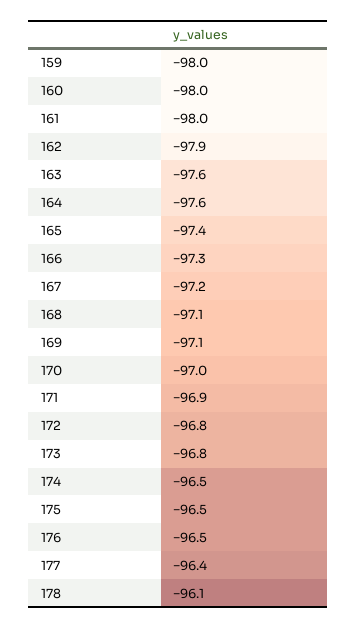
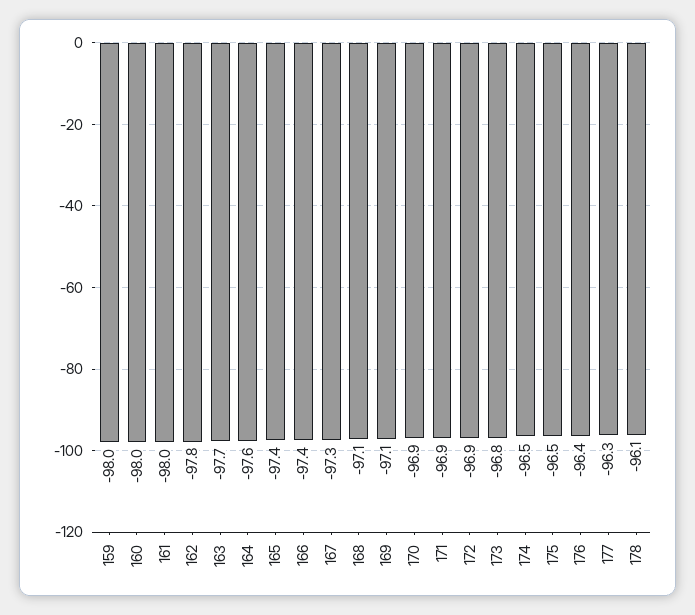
162: -97.9 -> -97.8
163: -97.6 -> -97.7
166: -97.3 -> -97.4
167: -97.2 -> -97.3
170: -97 -> -96.9
172: -96.8 -> -96.9
176: -96.5 -> -96.4
177: -96.4 -> -96.3

